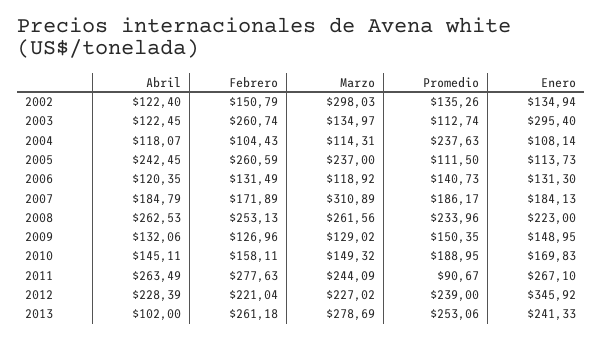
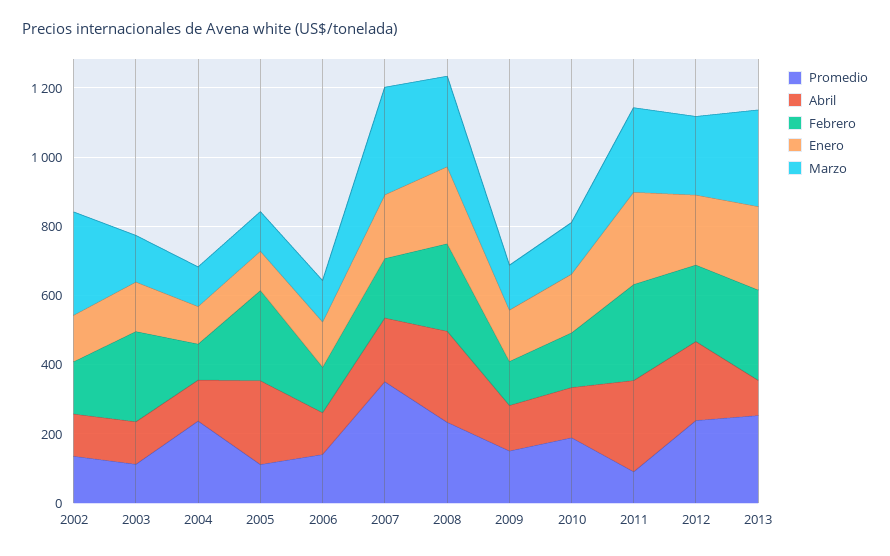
Enero, 2003: 295.4 -> 150
Marzo, 2005: 237 -> 100
Promedio, 2007: 186.17 -> 350
Enero, 2012: 345.92 -> 200

